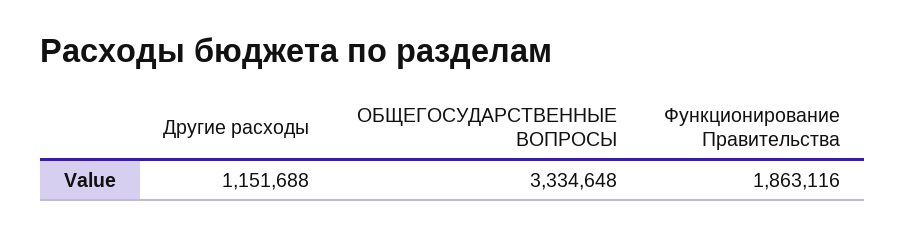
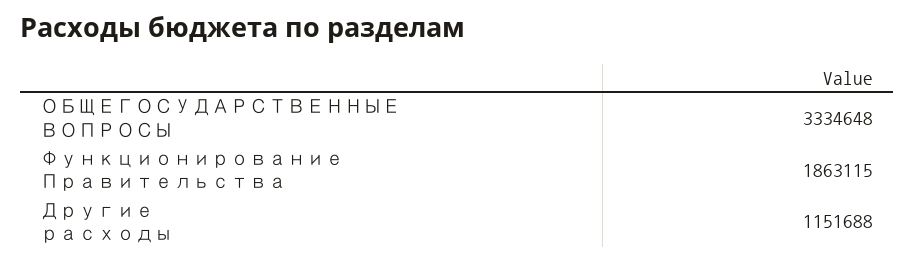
Функционирование Правительства: 1863116 -> 1863115

